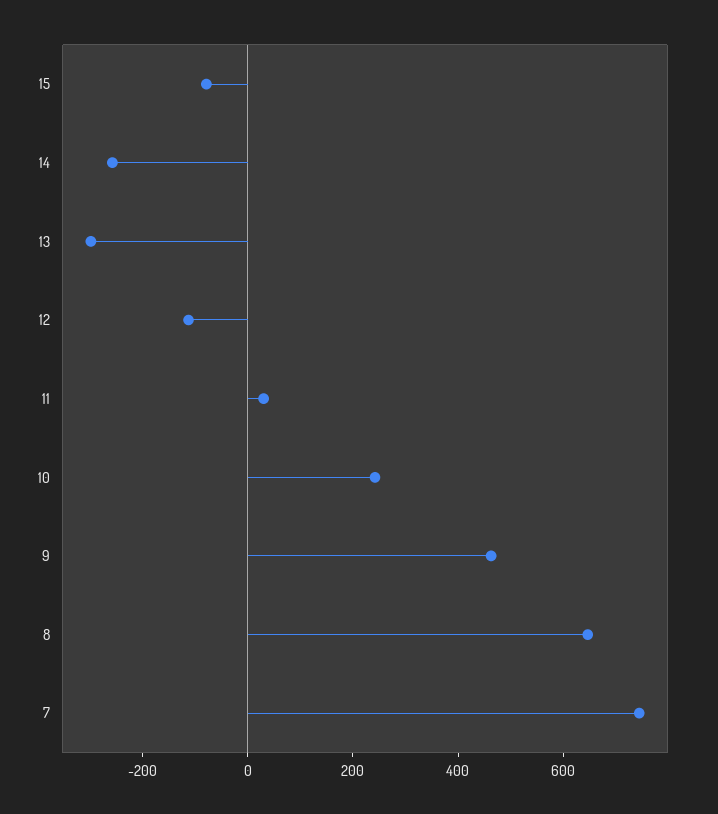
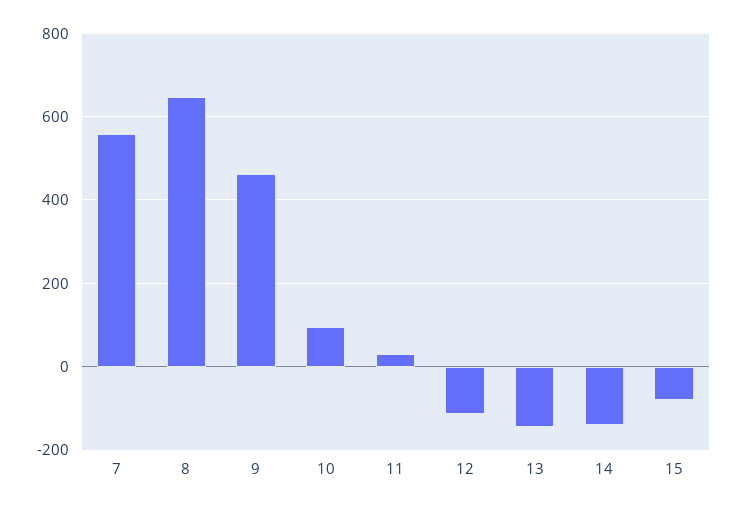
14: -250 -> -140
13: -300 -> -140
10: 250 -> 100
7: 750 -> 560

